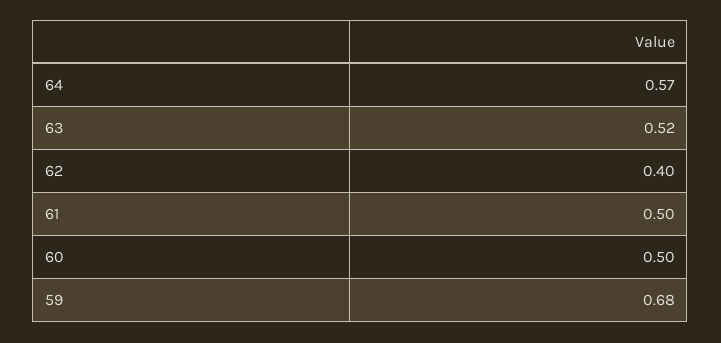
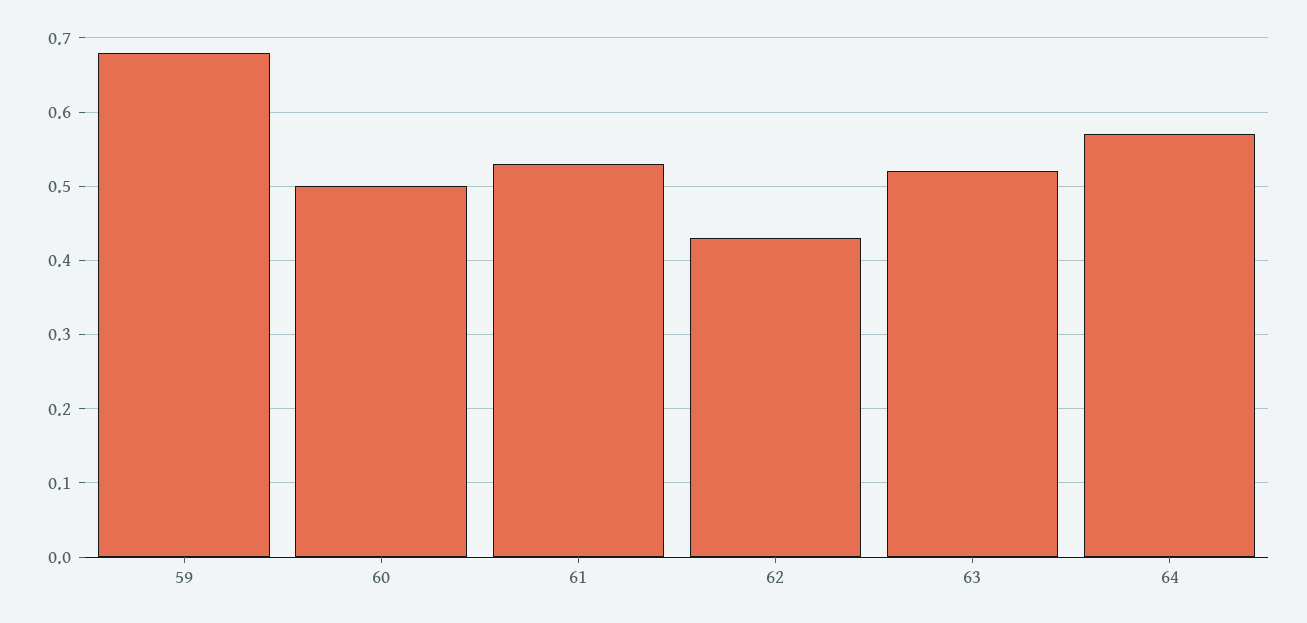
62: 0.4 -> 0.43
61: 0.5 -> 0.53

